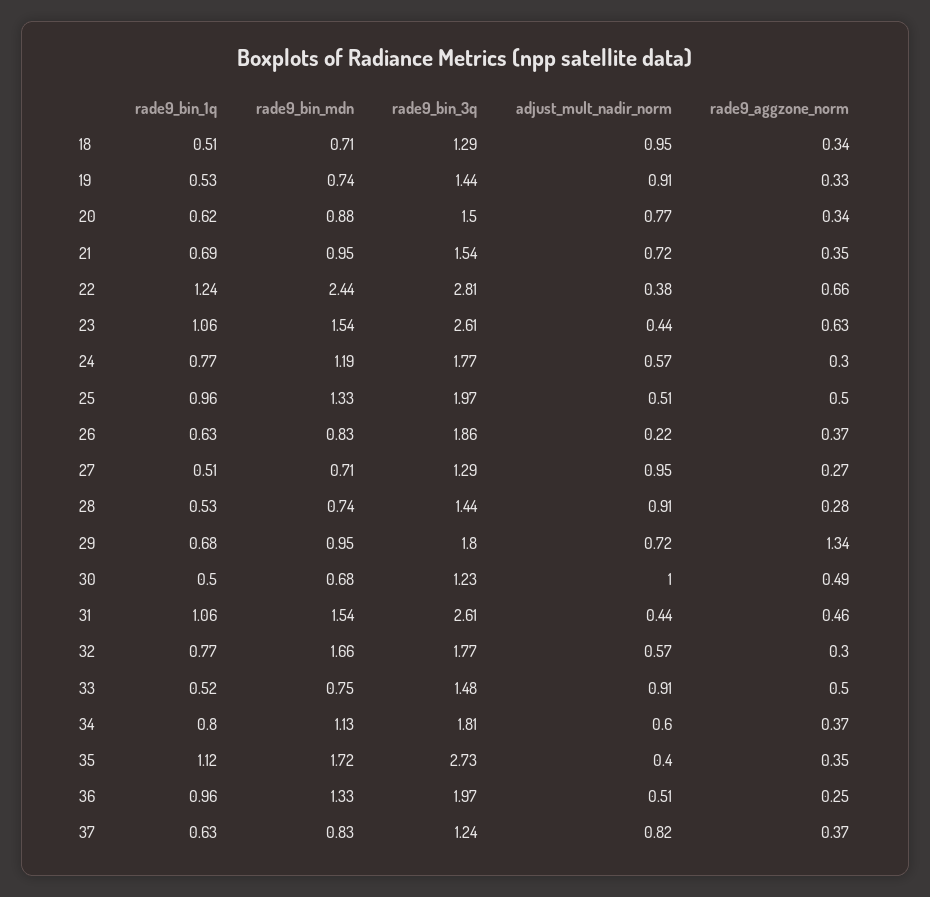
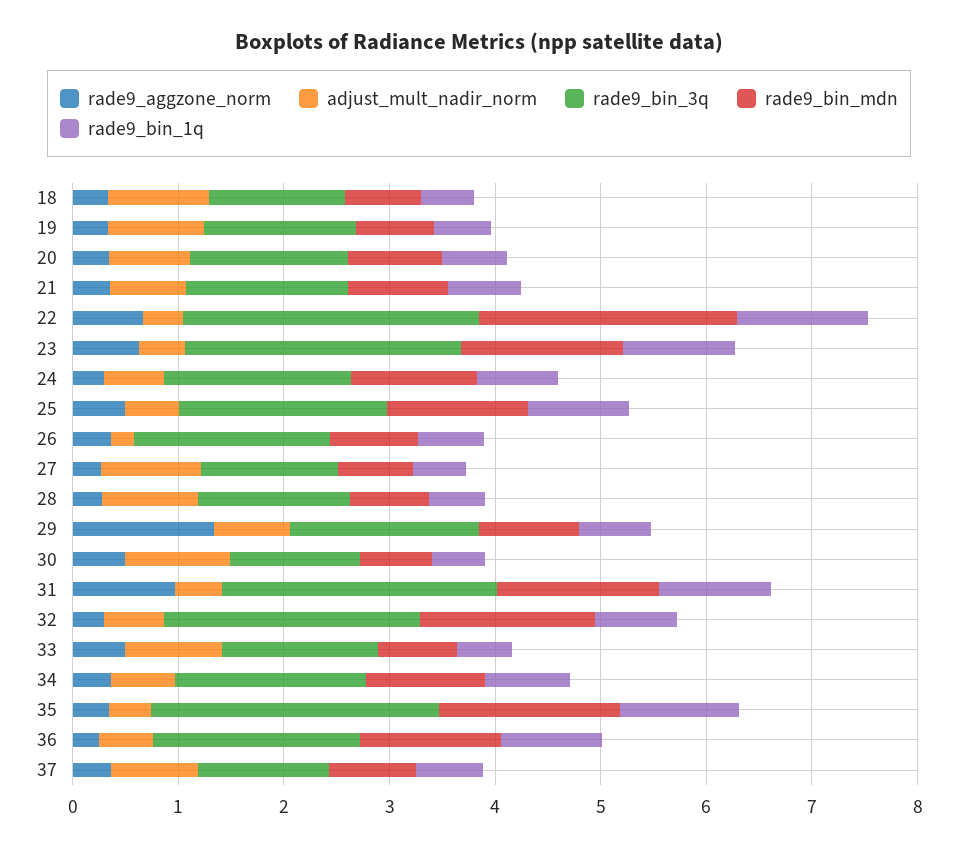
rade9_aggzone_norm, 31: 0.46 -> 1
rade9_bin_3q, 32: 1.77 -> 2.4

